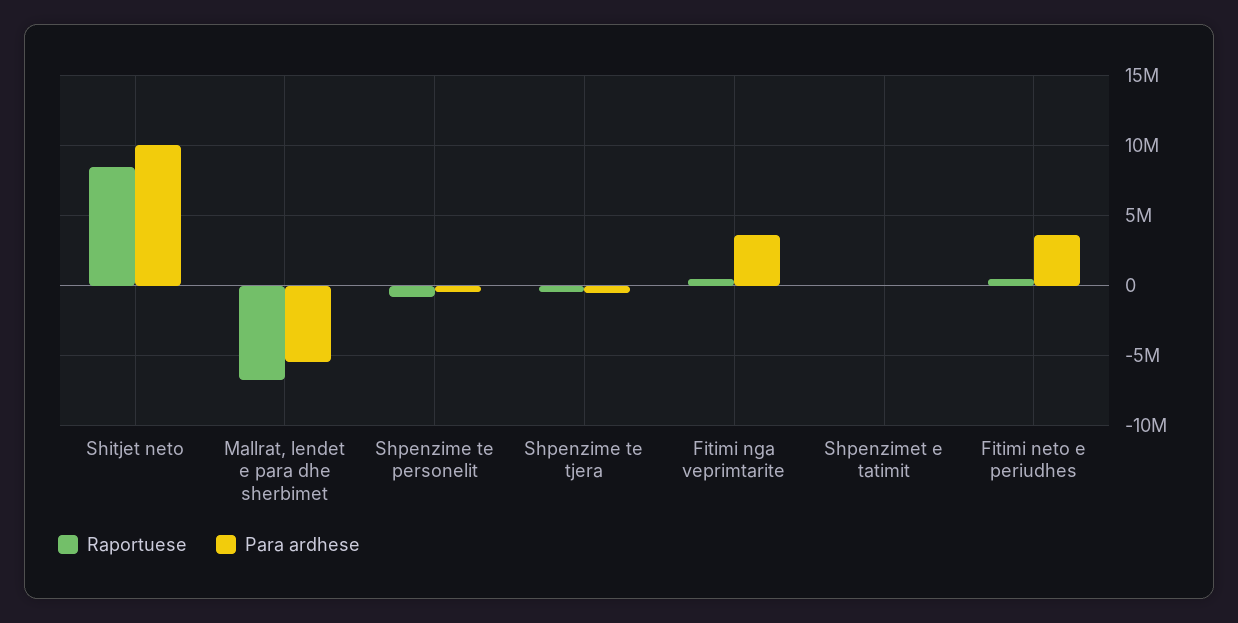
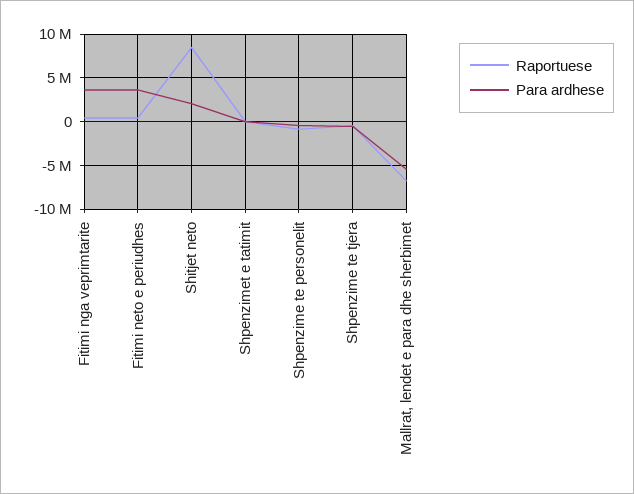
Para ardhese, Shitjet neto: 10000000 -> 2000000

